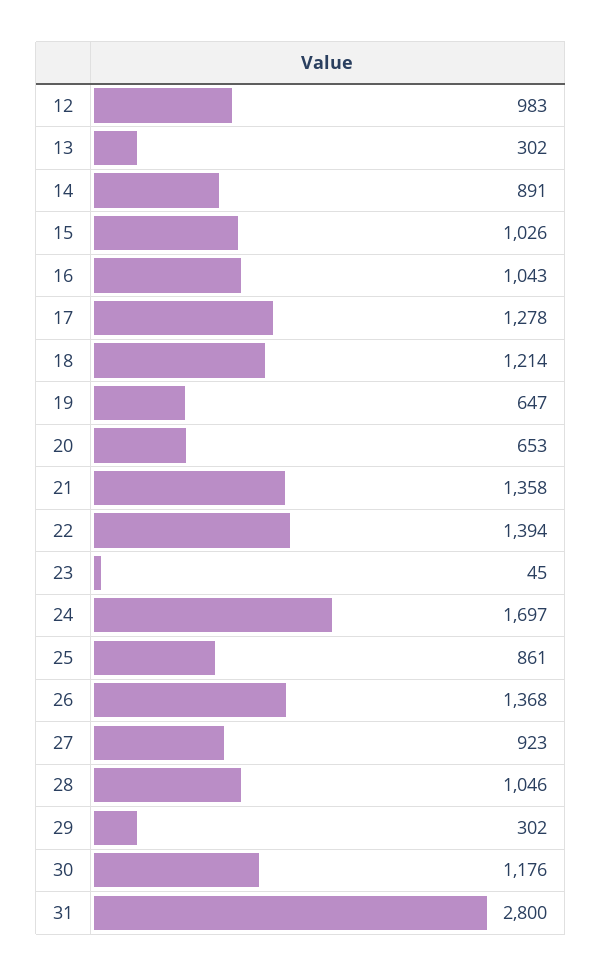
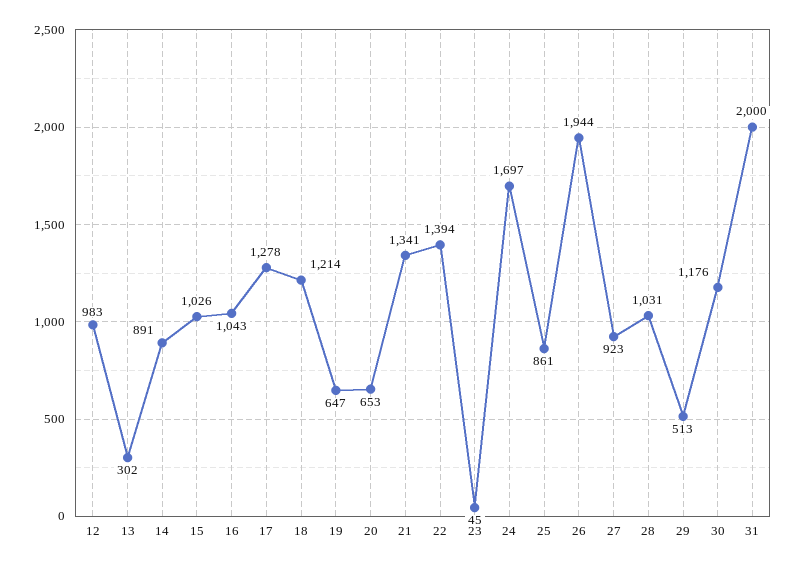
21: 1358 -> 1341
26: 1368 -> 1944
28: 1046 -> 1031
29: 302 -> 513
31: 2800 -> 2000

